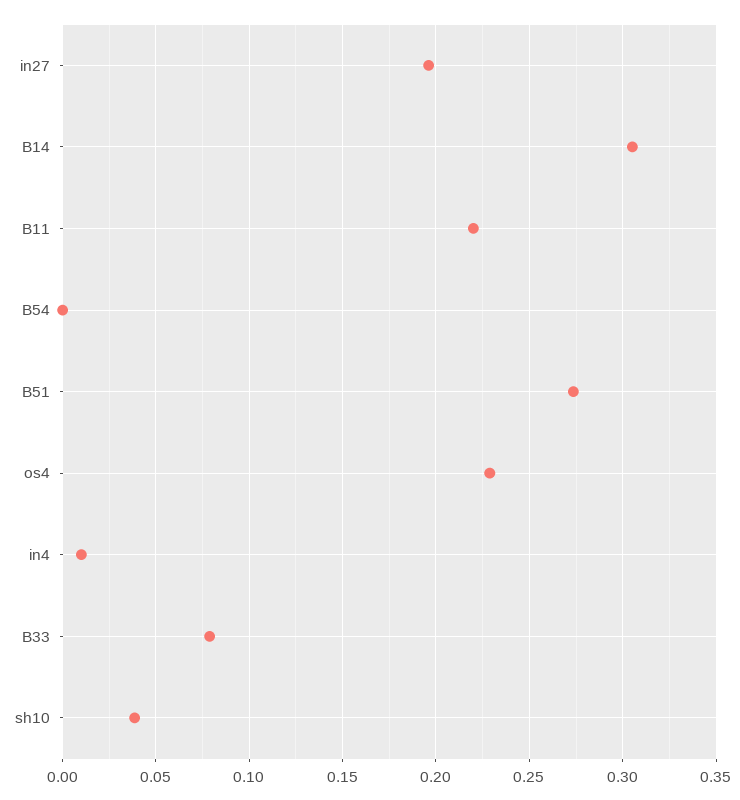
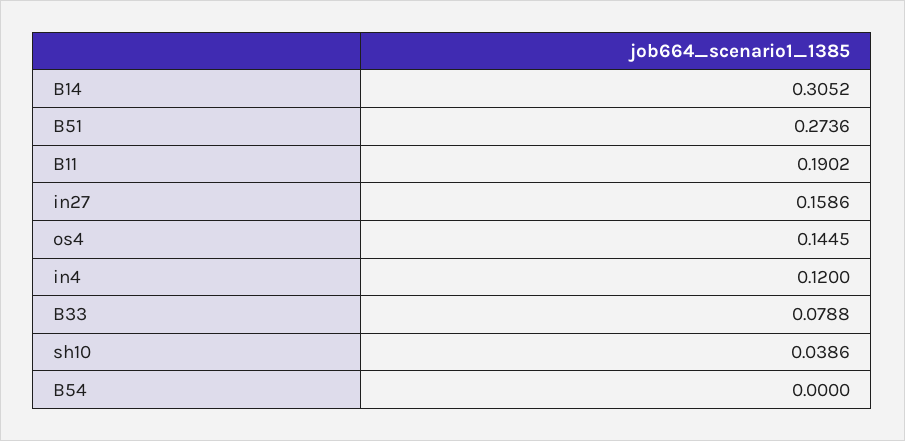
in27: 0.195 -> 0.1586
B11: 0.22 -> 0.1902
os4: 0.23 -> 0.1445
in4: 0.01 -> 0.12

